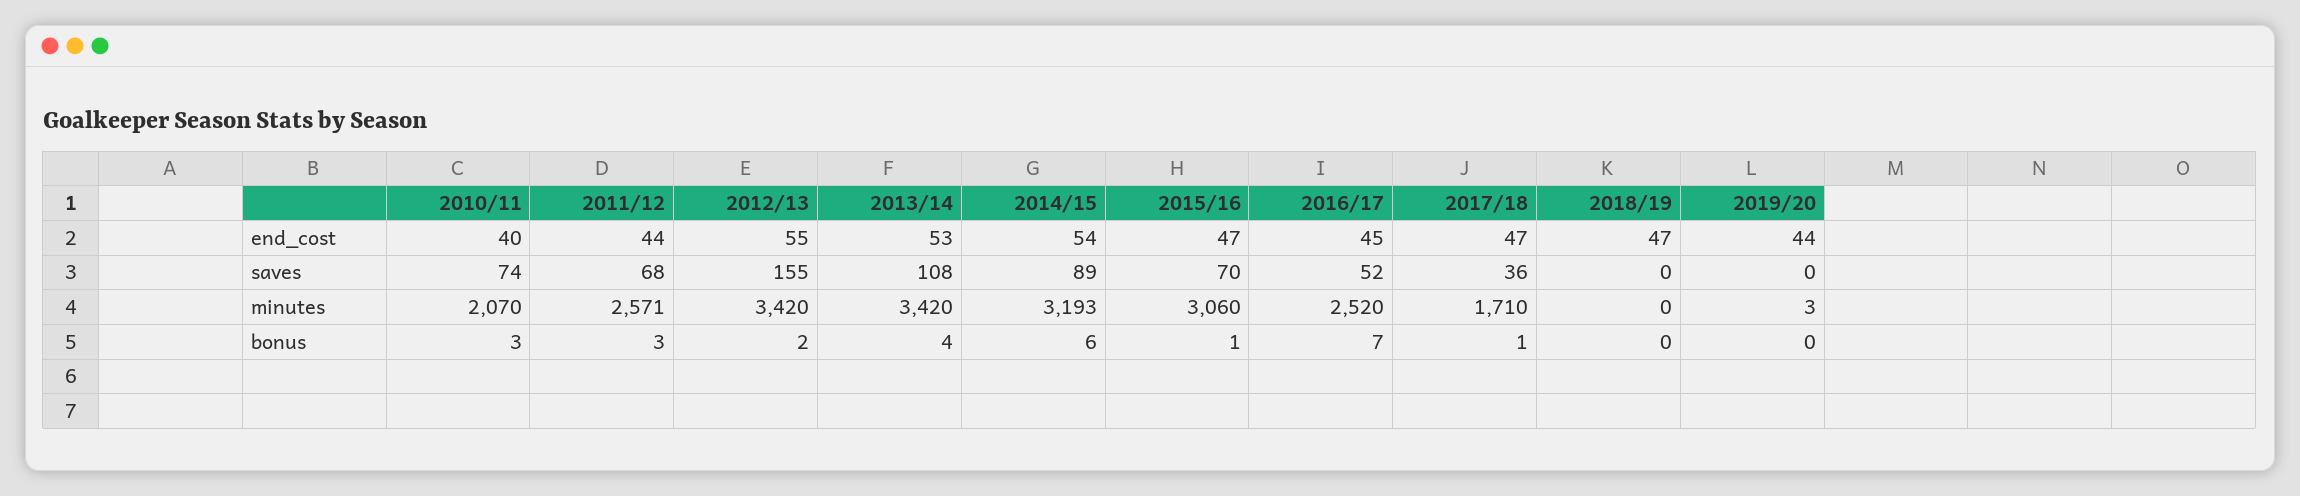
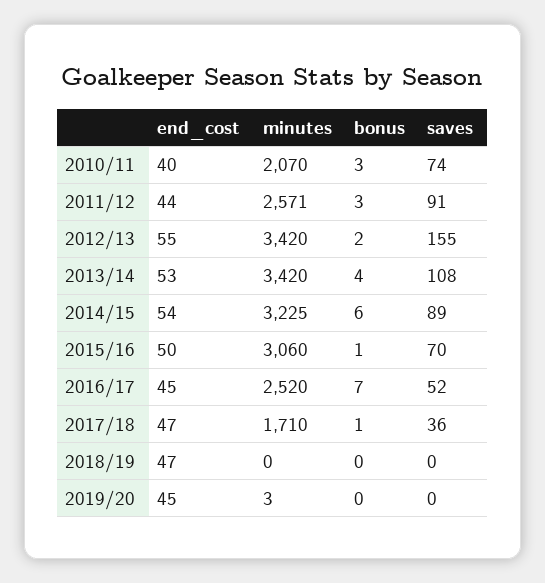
2015/16, end_cost: 47 -> 50
2019/20, end_cost: 44 -> 45
2011/12, saves: 68 -> 91
2014/15, minutes: 3193 -> 3225

